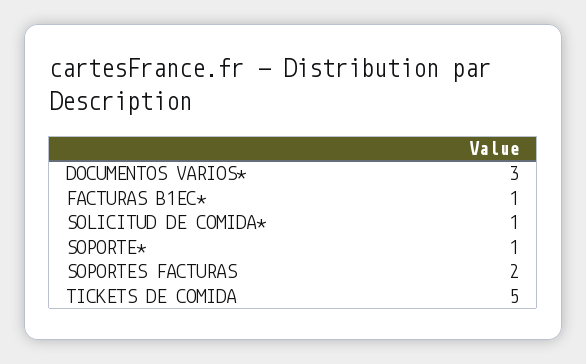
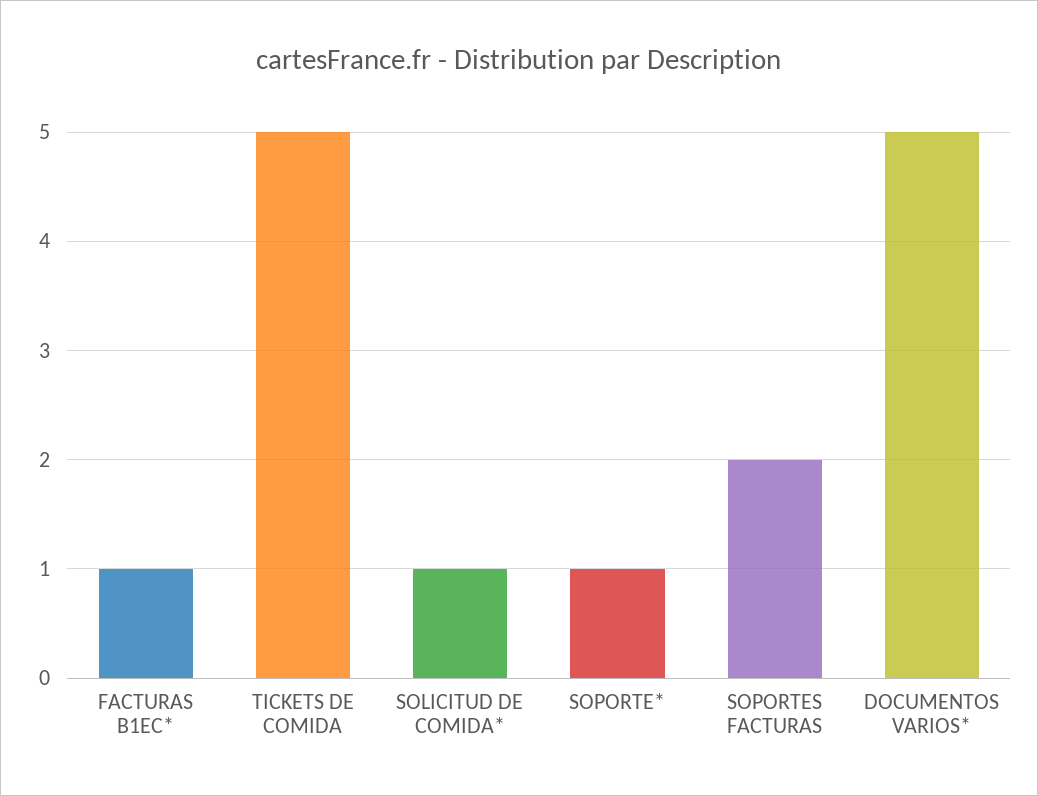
DOCUMENTOS VARIOS*: 3 -> 5

